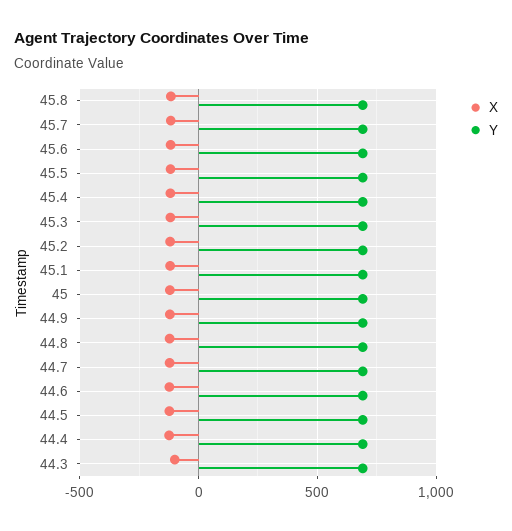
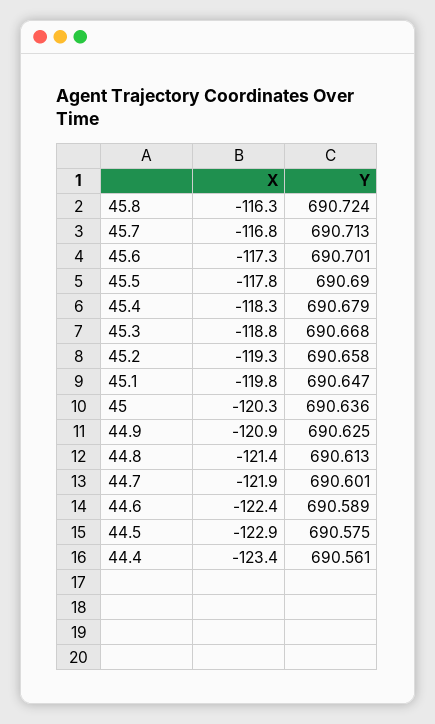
X, 44.3: -100 -> none
Y, 44.3: 700 -> none

